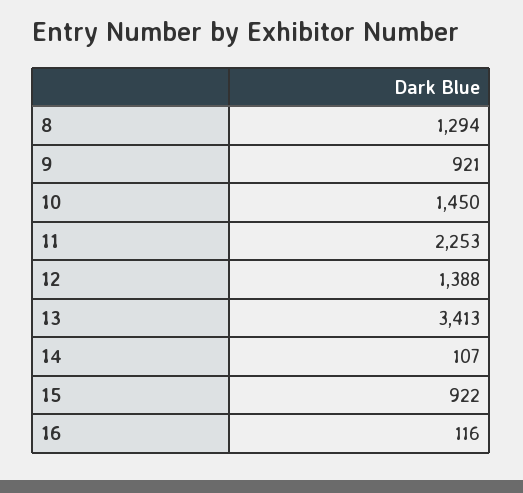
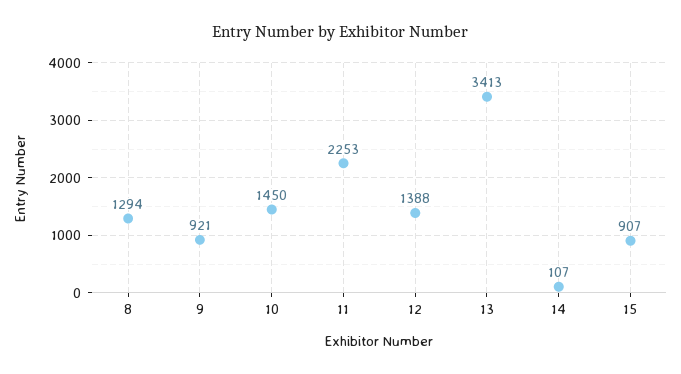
15: 922 -> 907
16: 116 -> none

